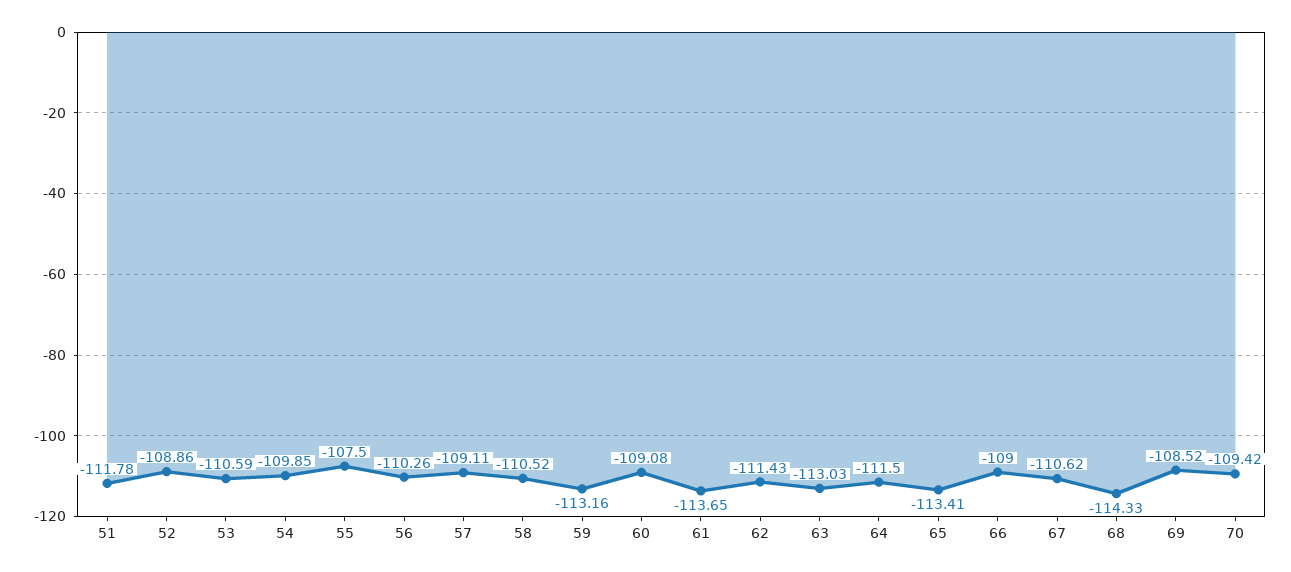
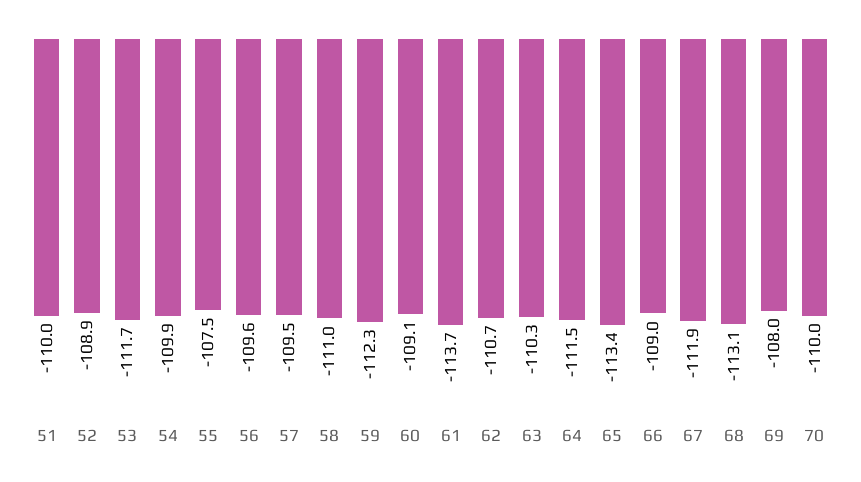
51: -111.78 -> -110
53: -110.59 -> -111.7
56: -110.26 -> -109.6
57: -109.11 -> -109.5
58: -110.52 -> -111
59: -113.16 -> -112.3
62: -111.43 -> -110.7
63: -113.03 -> -110.3
67: -110.62 -> -111.9
68: -114.33 -> -113.1
69: -108.52 -> -108
70: -109.42 -> -110

